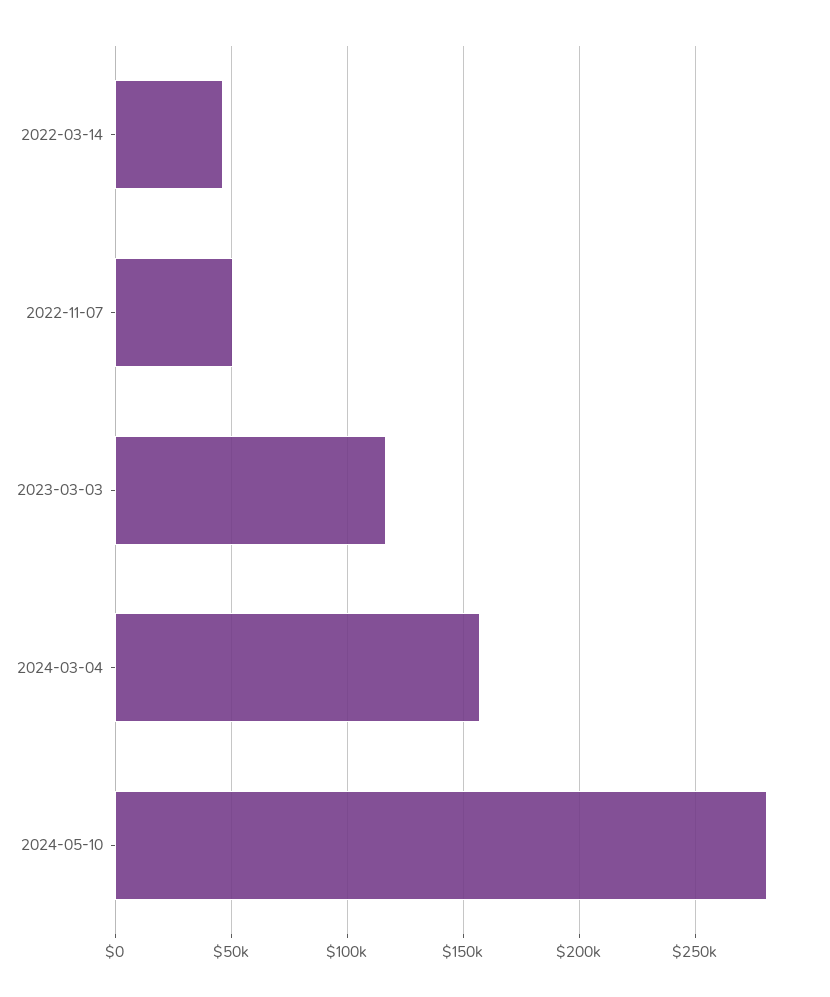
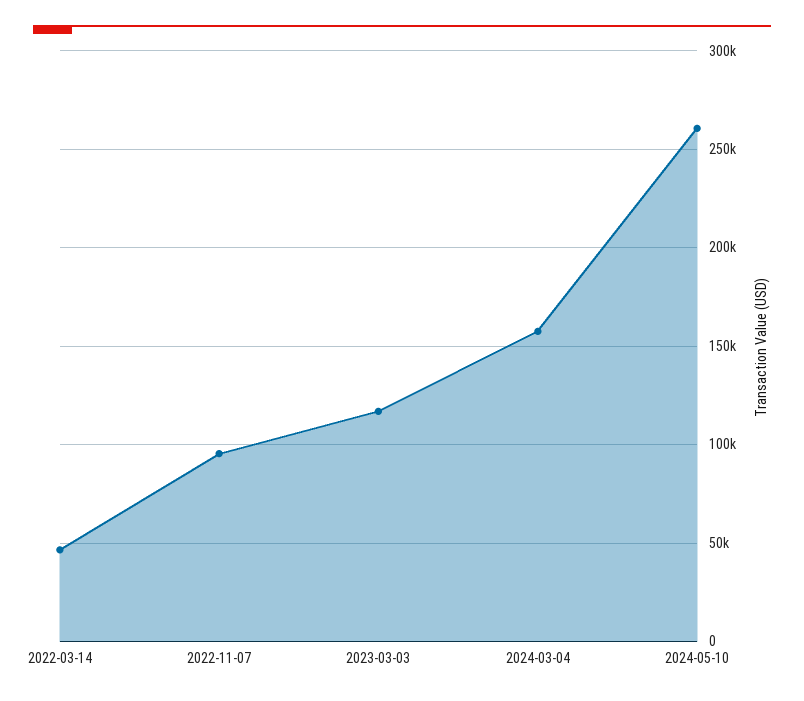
2022-11-07: 50000 -> 95000
2024-05-10: 280000 -> 260000

